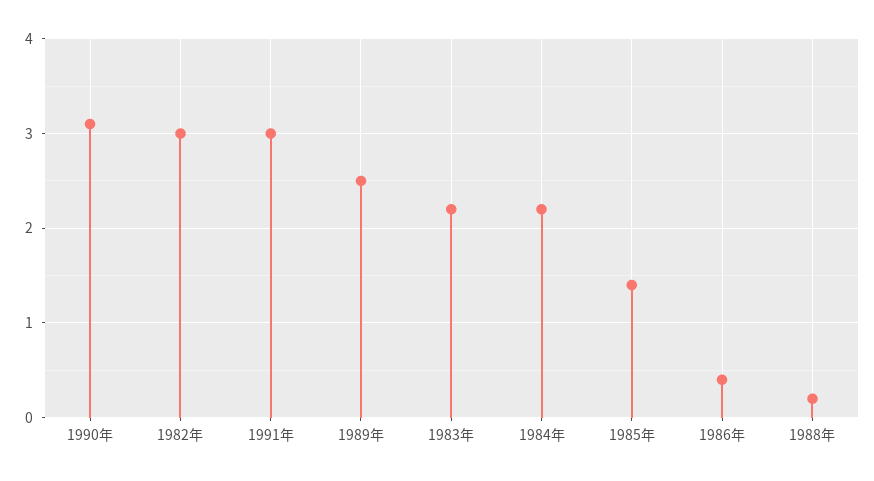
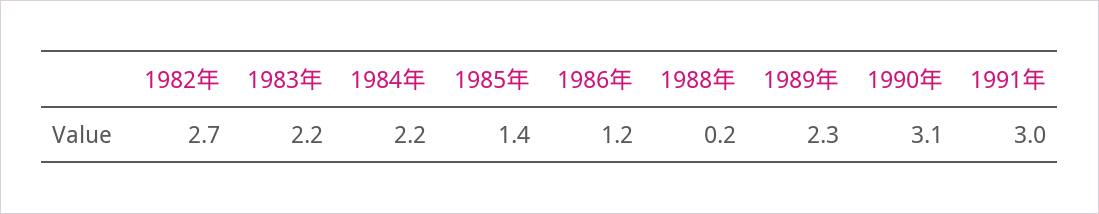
1982年: 3 -> 2.7
1989年: 2.5 -> 2.3
1986年: 0.4 -> 1.2

